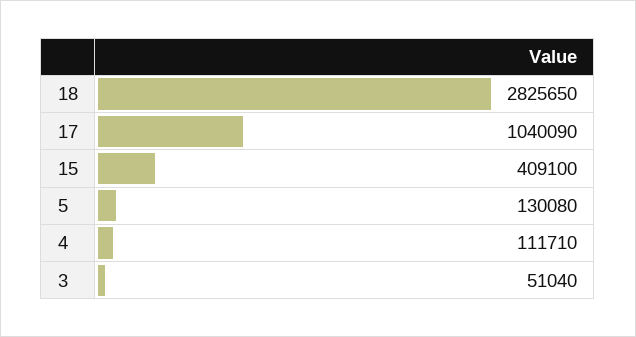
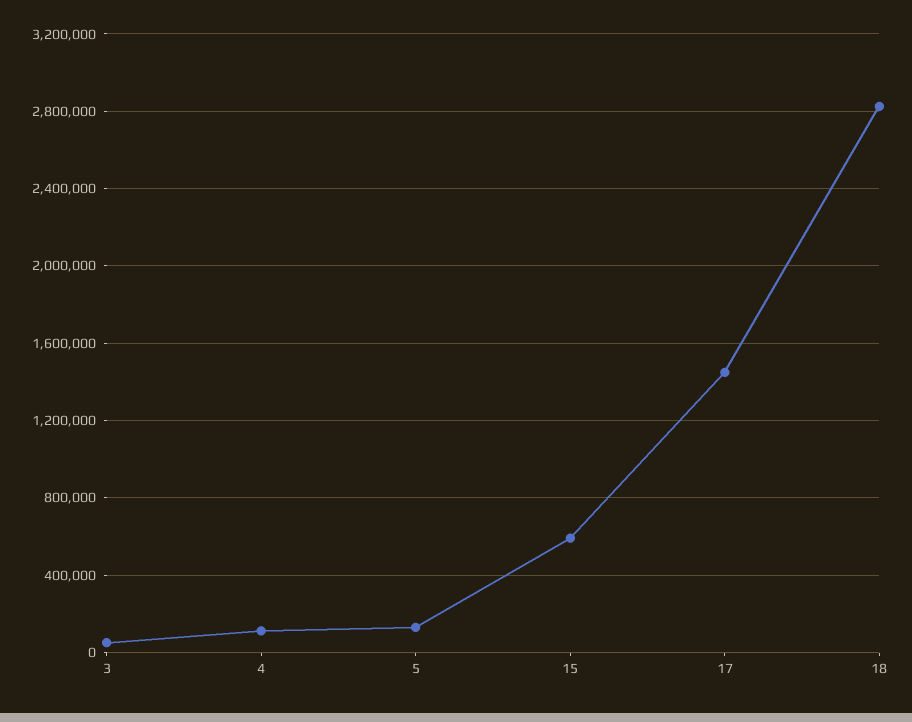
17: 1040090 -> 1450000
15: 409100 -> 600000

